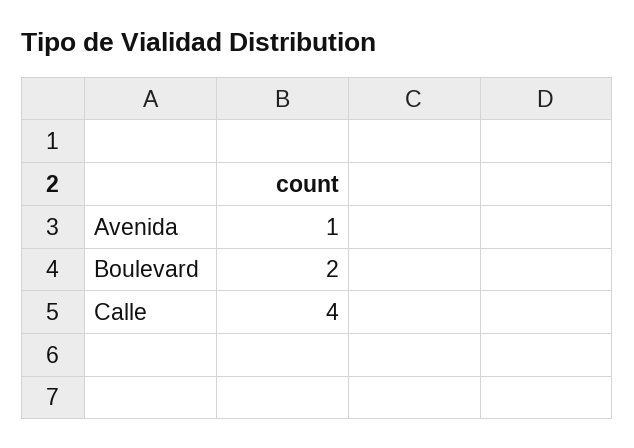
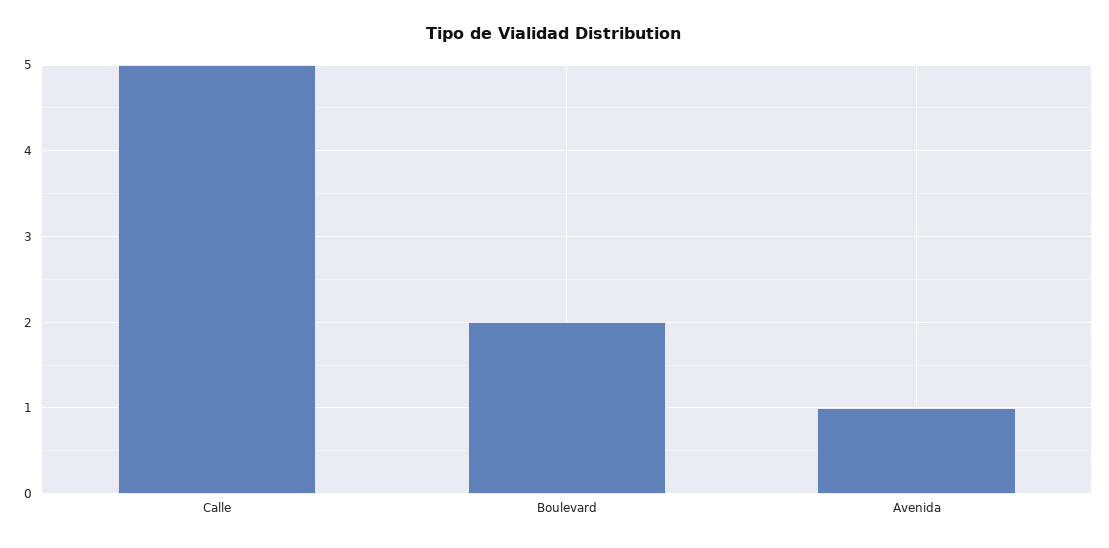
Calle: 4 -> 5

